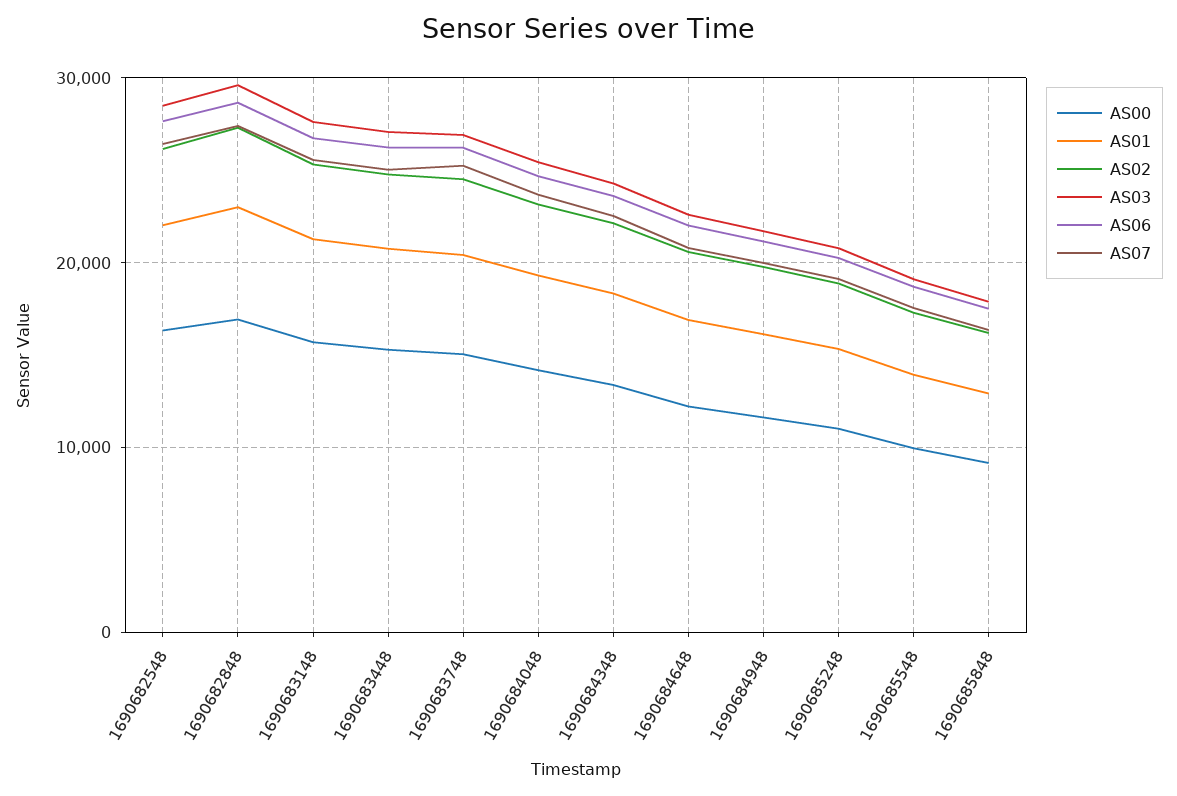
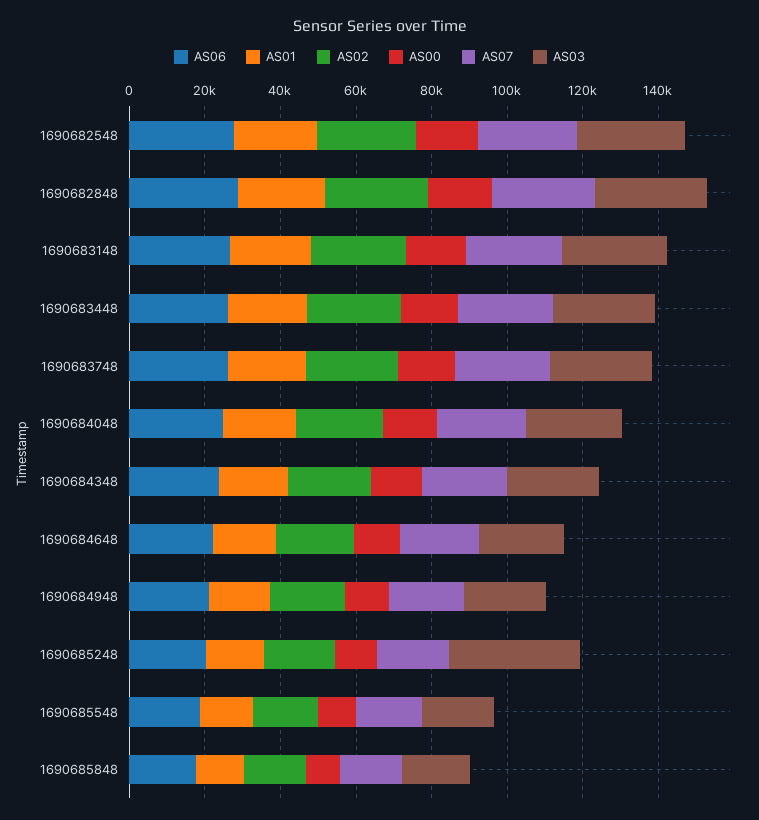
AS03, 1690685248: 21000 -> 35000

